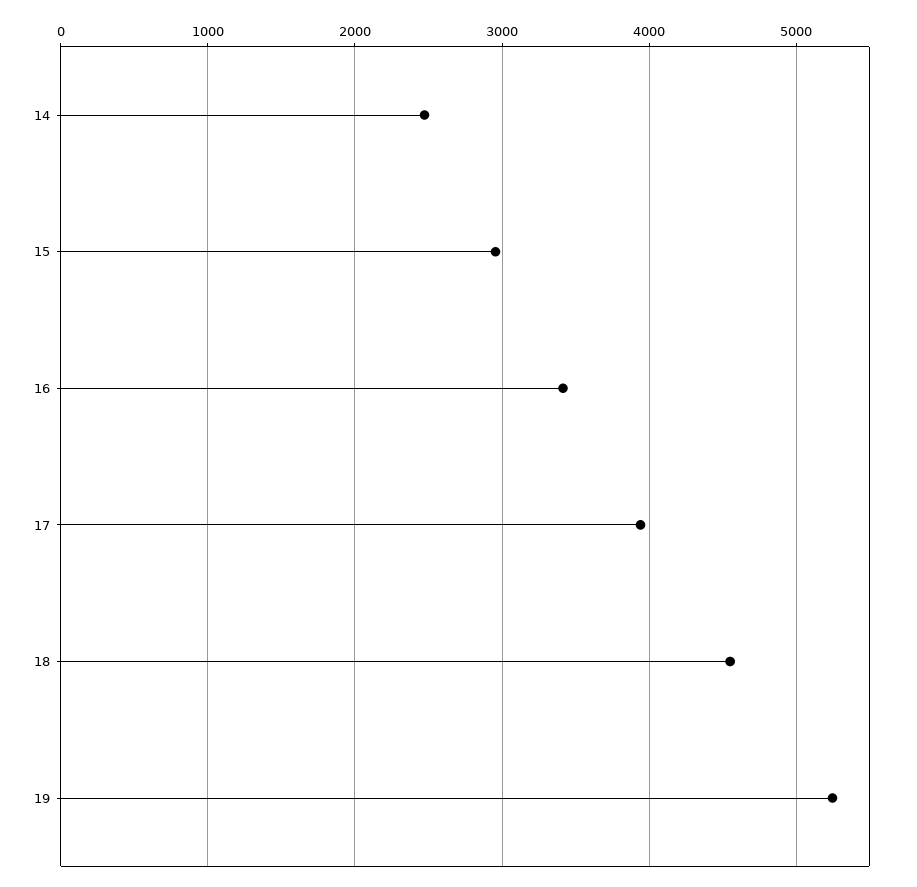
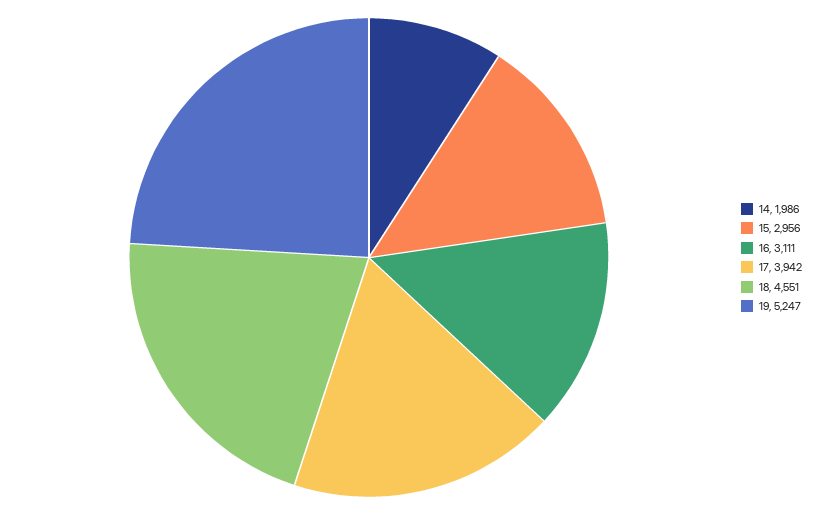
14: 2500 -> 1986
16: 3400 -> 3111

